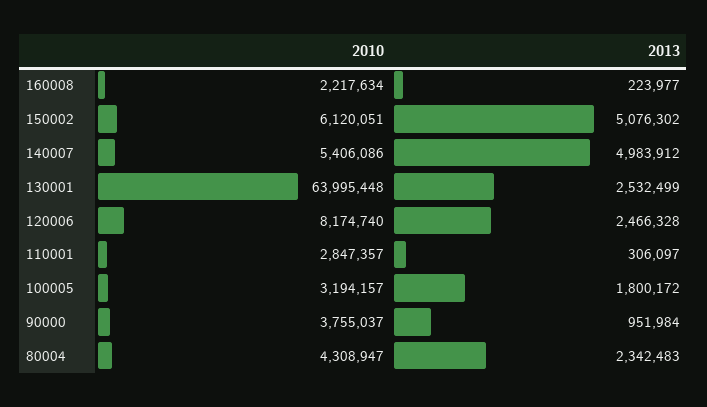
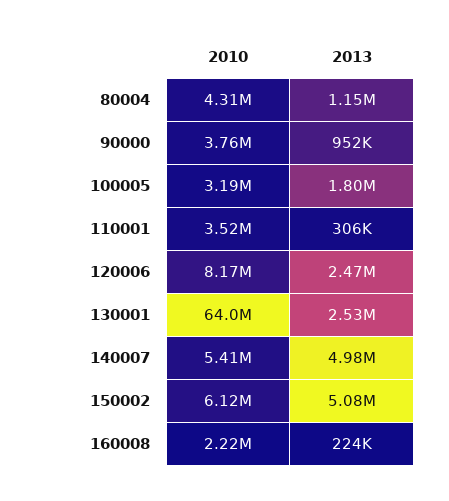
2010, 110001: 2847357 -> 3520000
2013, 80004: 2342483 -> 1150000

